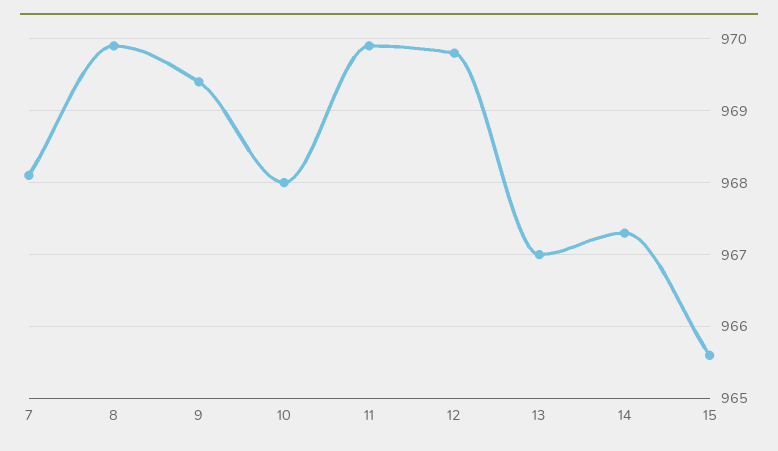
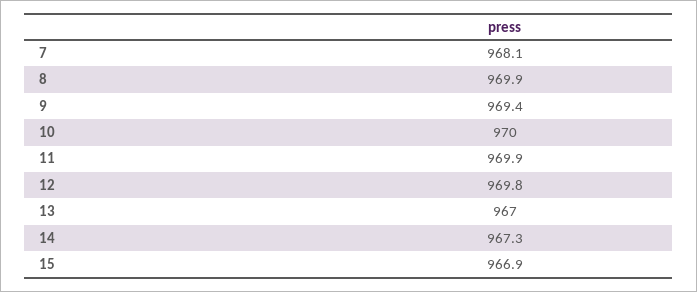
10: 968 -> 970
15: 965.6 -> 966.9

